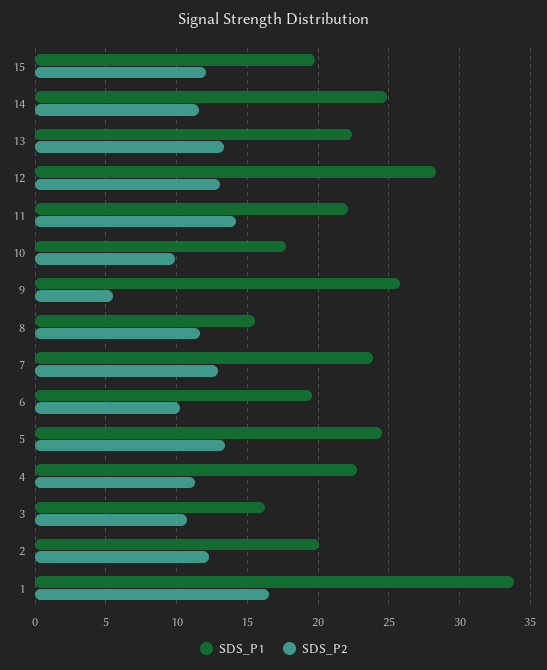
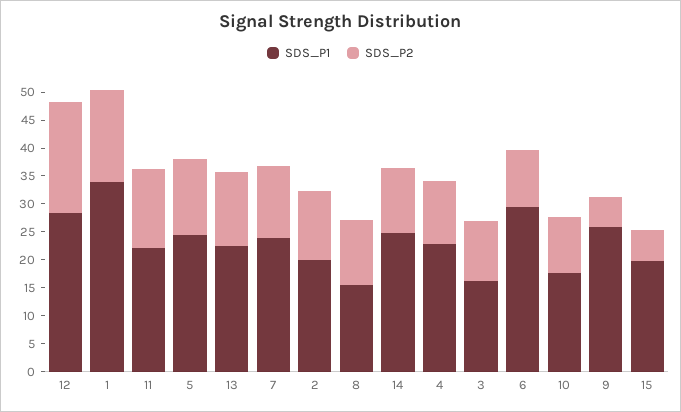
SDS_P2, 15: 12 -> 5
SDS_P2, 12: 13 -> 20
SDS_P1, 6: 19.5 -> 30

